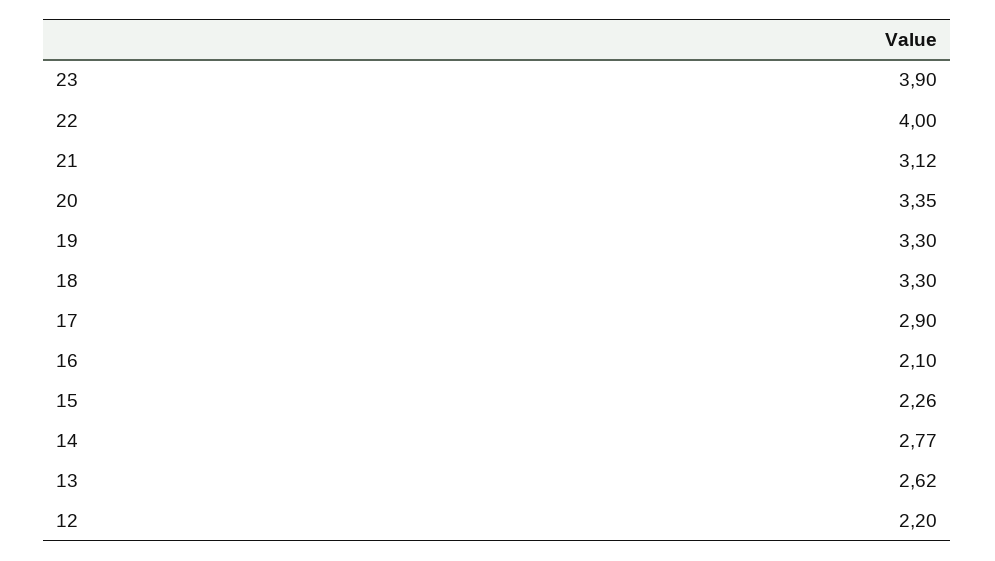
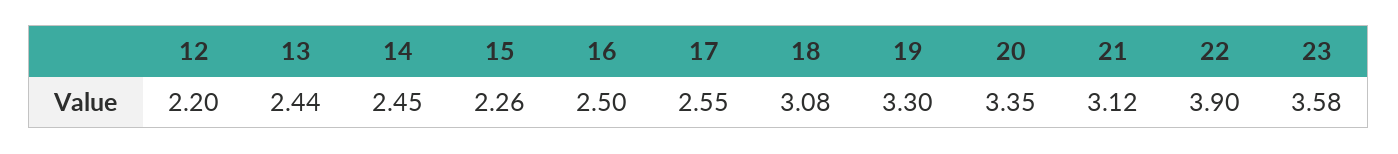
23: 3.9 -> 3.58
22: 4 -> 3.9
18: 3.3 -> 3.08
17: 2.9 -> 2.55
16: 2.1 -> 2.5
14: 2.77 -> 2.45
13: 2.62 -> 2.44

